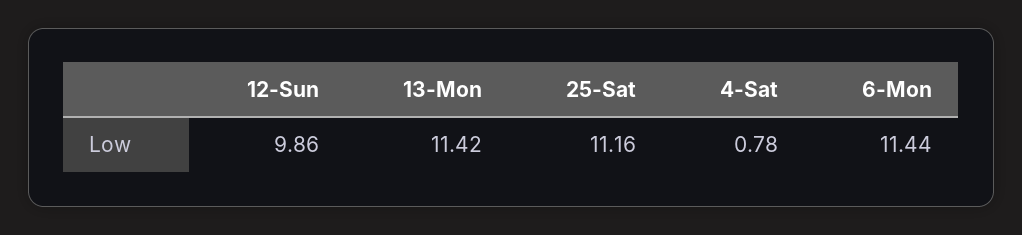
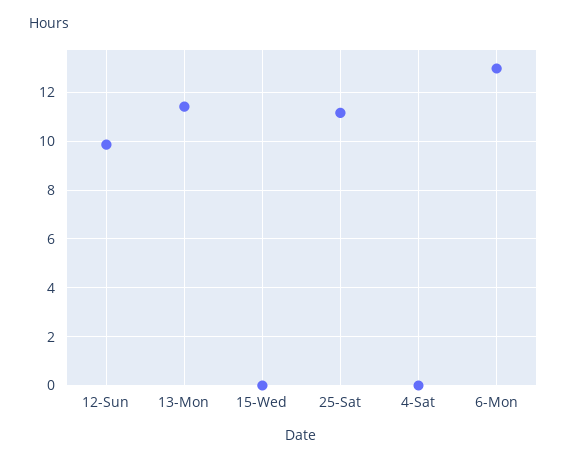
4-Sat: 0.78 -> 0
6-Mon: 11.44 -> 13
15-Wed: none -> 0

